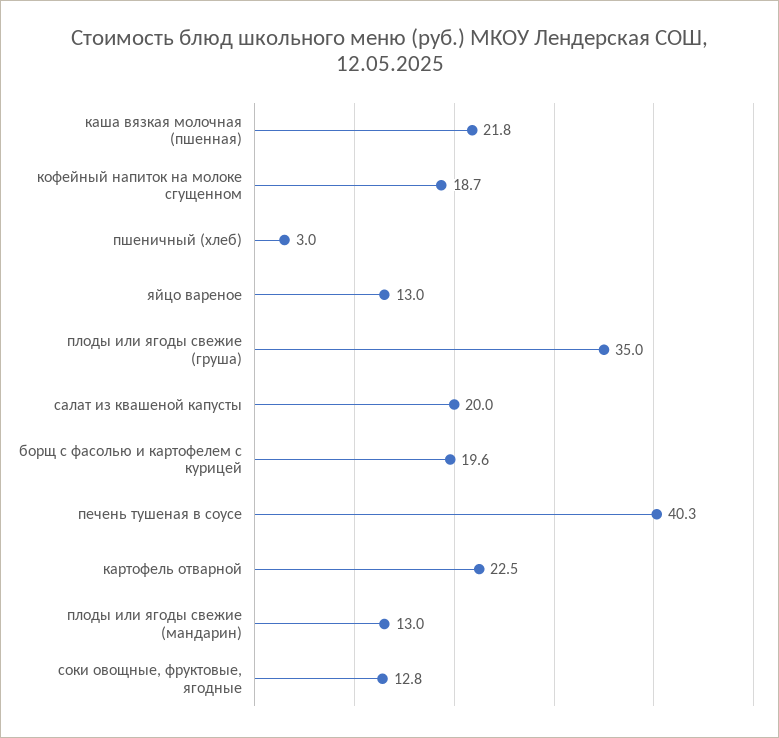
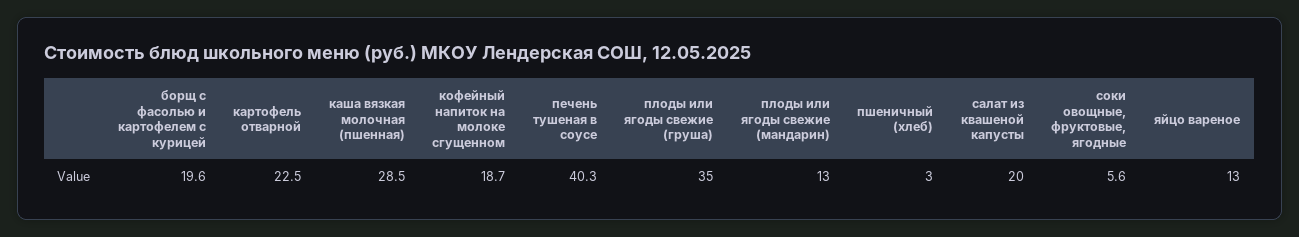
каша вязкая молочная (пшенная): 21.8 -> 28.5
соки овощные, фруктовые, ягодные: 12.8 -> 5.6

